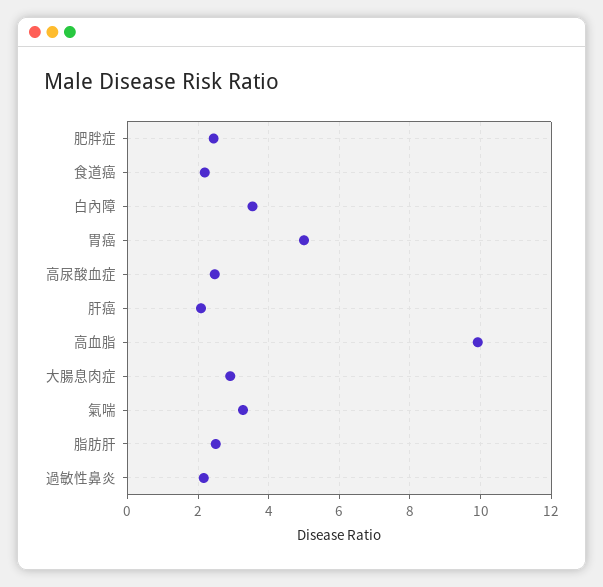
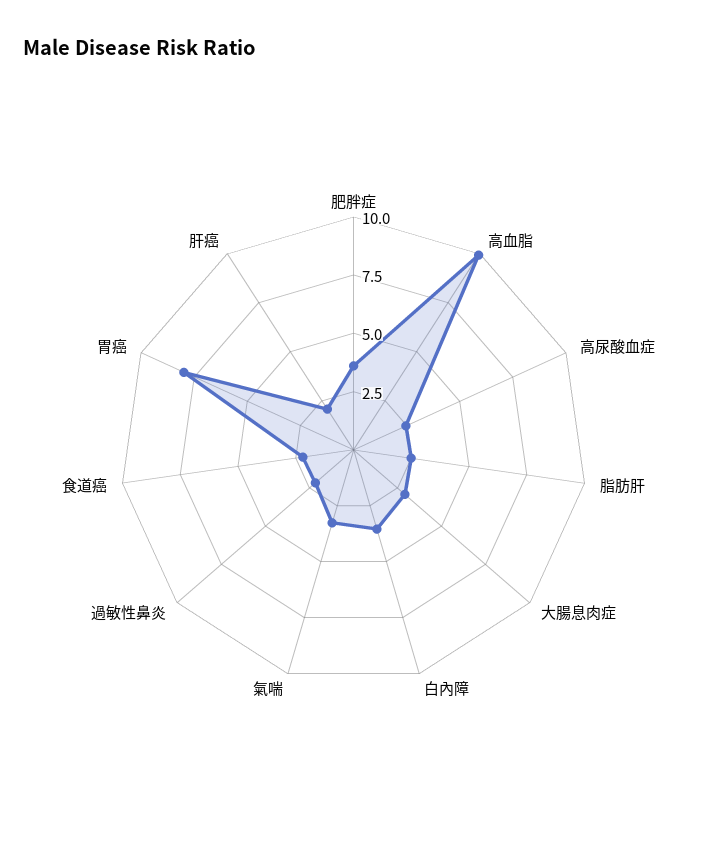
肥胖症: 2.4 -> 3.5
胃癌: 5 -> 8

